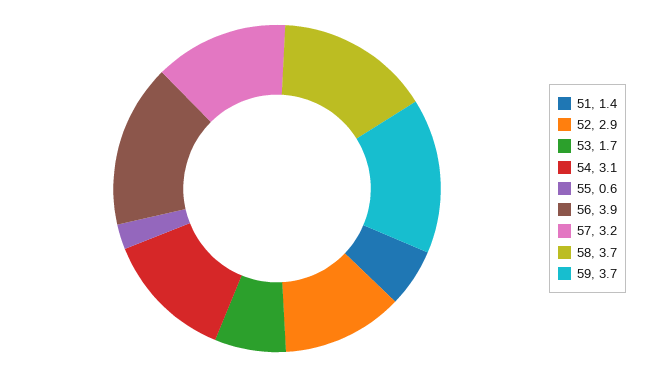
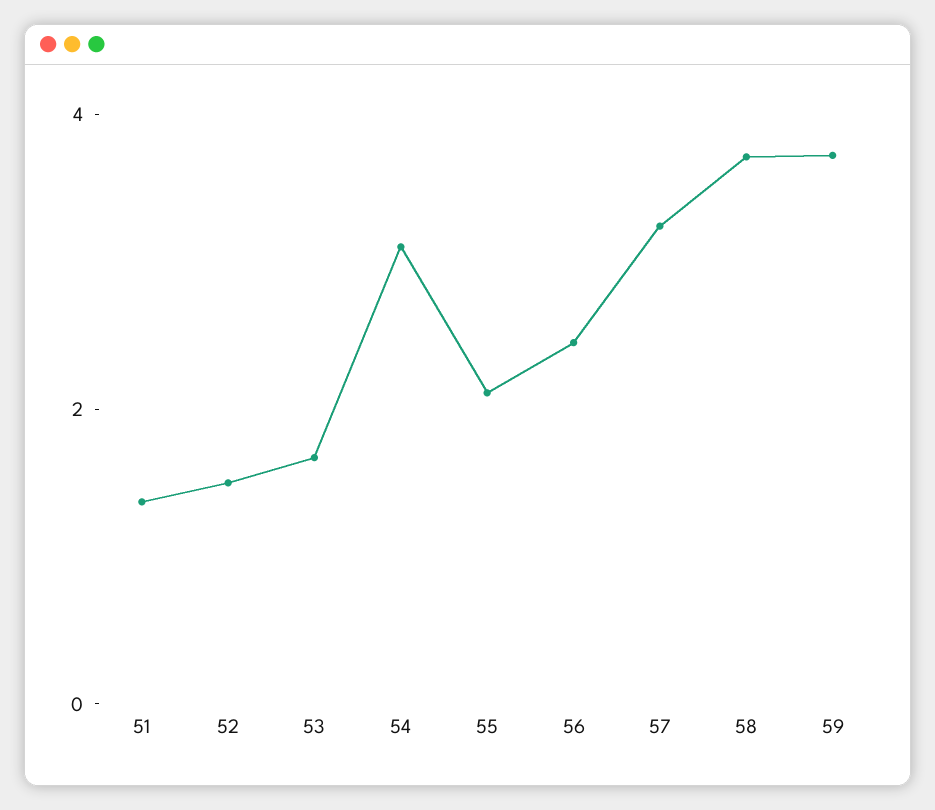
52: 2.9 -> 1.5
55: 0.6 -> 2
56: 3.9 -> 2.5

